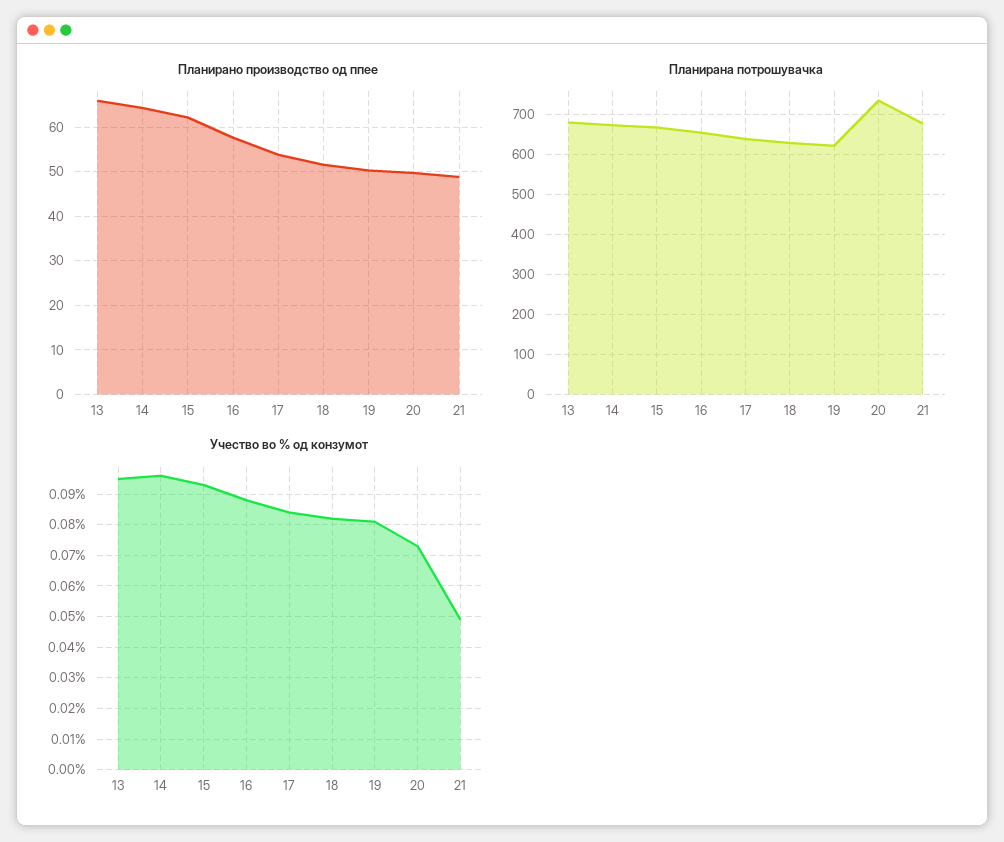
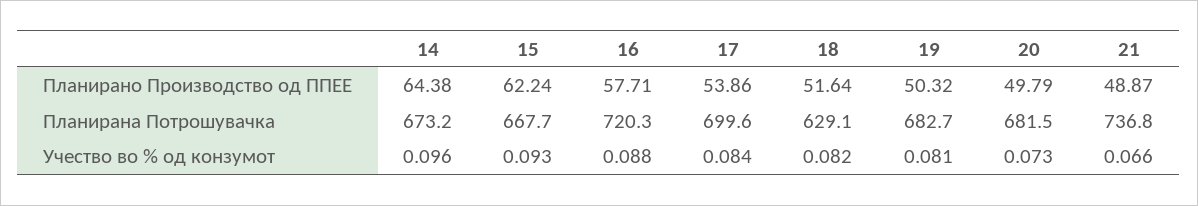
Планирано производство од ппее, 13: 66 -> none
Планирана потрошувачка, 13: 680 -> none
Планирана потрошувачка, 16: 660 -> 720.3
Планирана потрошувачка, 17: 640 -> 699.6
Планирана потрошувачка, 19: 620 -> 682.7
Планирана потрошувачка, 20: 740 -> 681.5
Планирана потрошувачка, 21: 680 -> 736.8
Учество во % од конзумот, 13: 0.095 -> none
Учество во % од конзумот, 21: 0.05 -> 0.066

